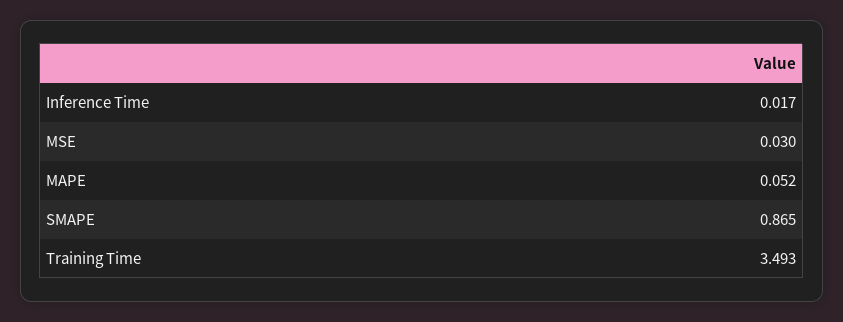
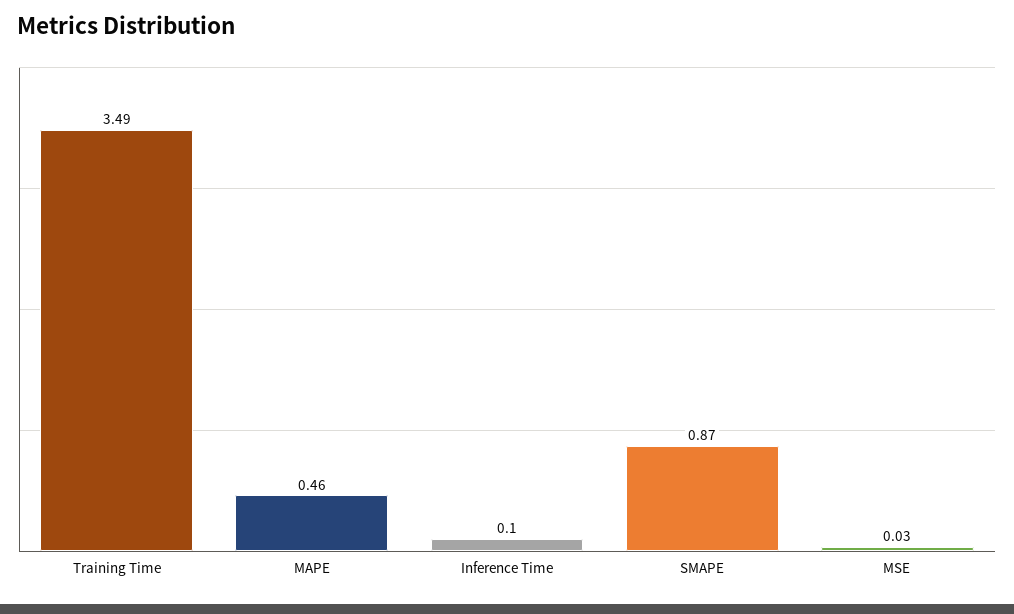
Inference Time: 0.017 -> 0.1
MAPE: 0.052 -> 0.46

